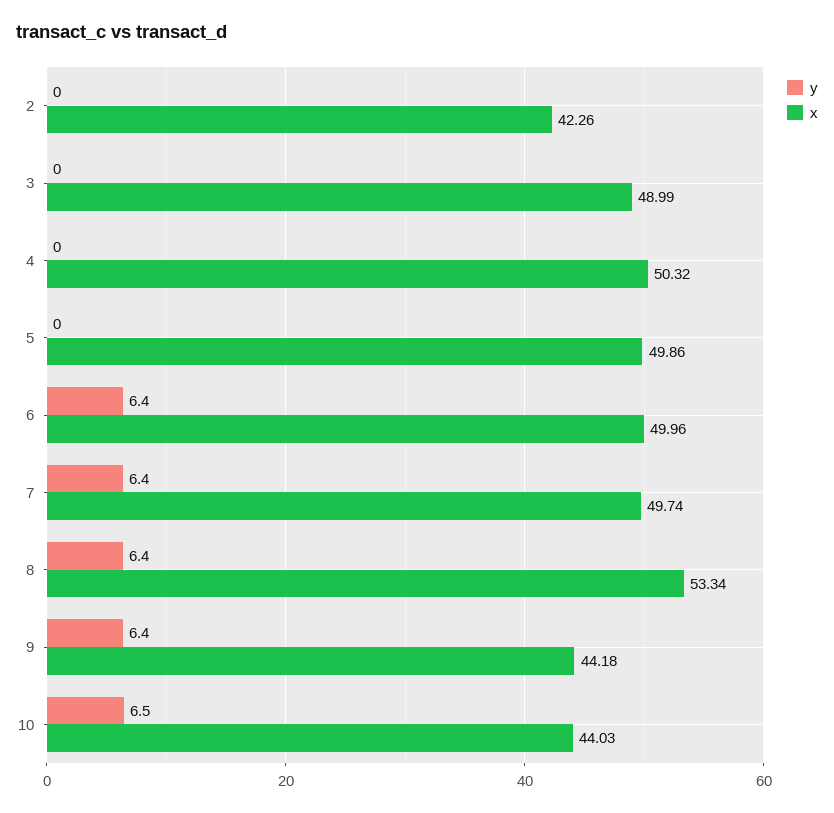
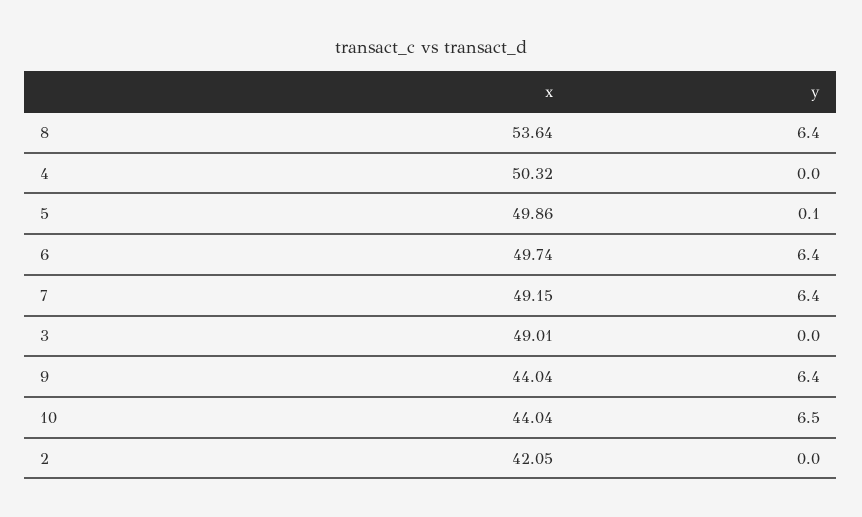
x, 2: 42.26 -> 42.05
x, 3: 48.99 -> 49.01
y, 5: 0 -> 0.1
x, 6: 49.96 -> 49.74
x, 7: 49.74 -> 49.15
x, 8: 53.34 -> 53.64
x, 9: 44.18 -> 44.04
x, 10: 44.03 -> 44.04

